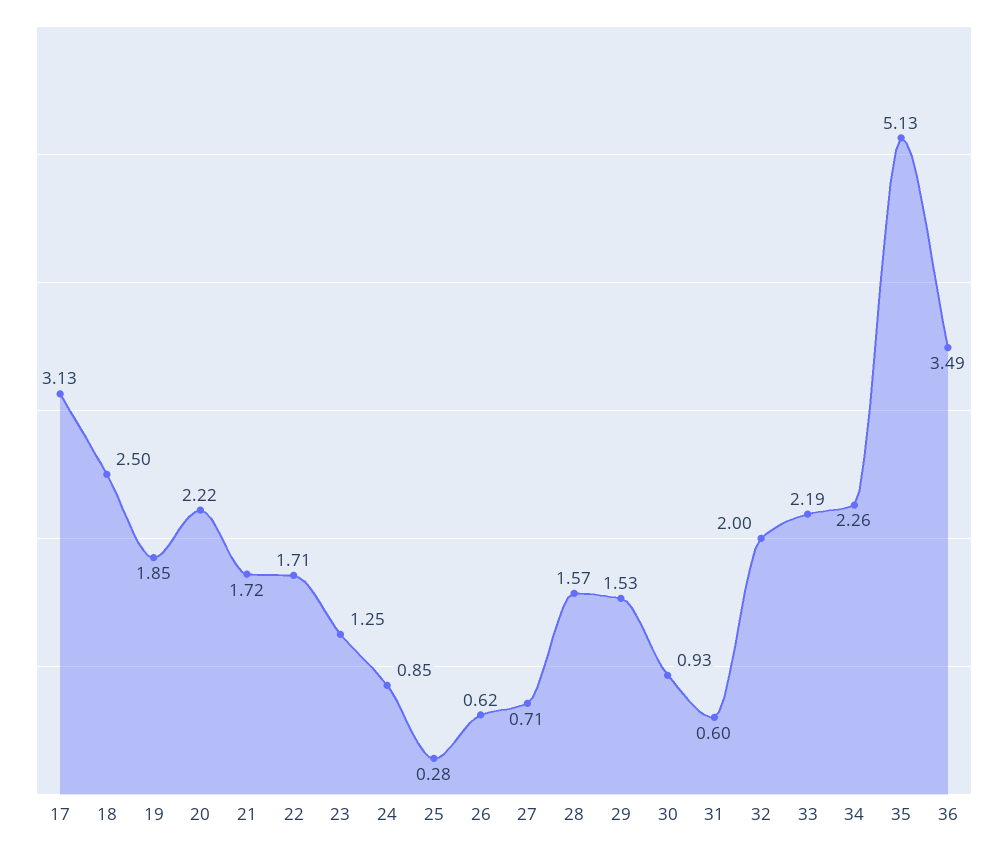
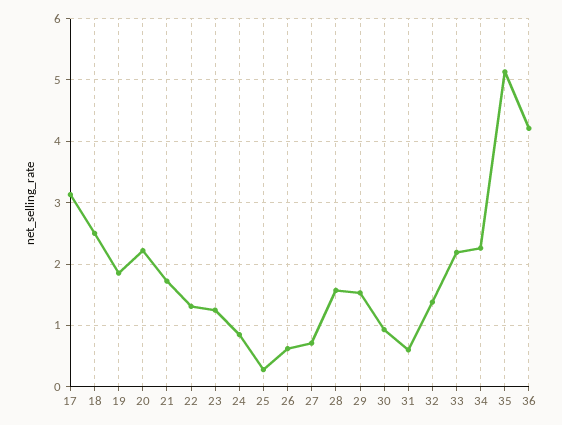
22: 1.71 -> 1.3
32: 2 -> 1.4
36: 3.49 -> 4.2

